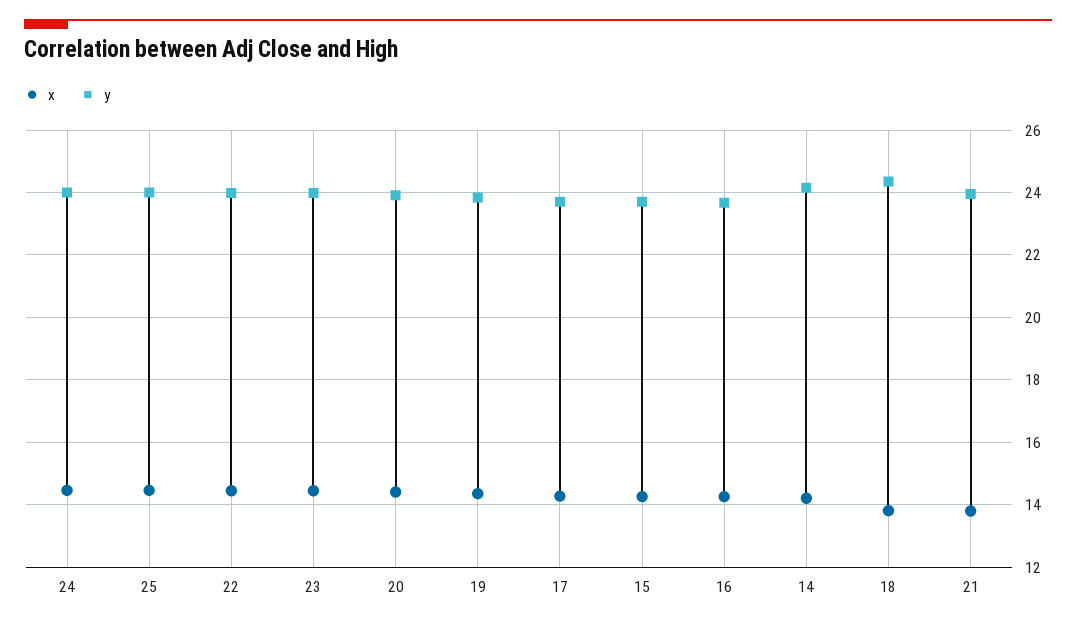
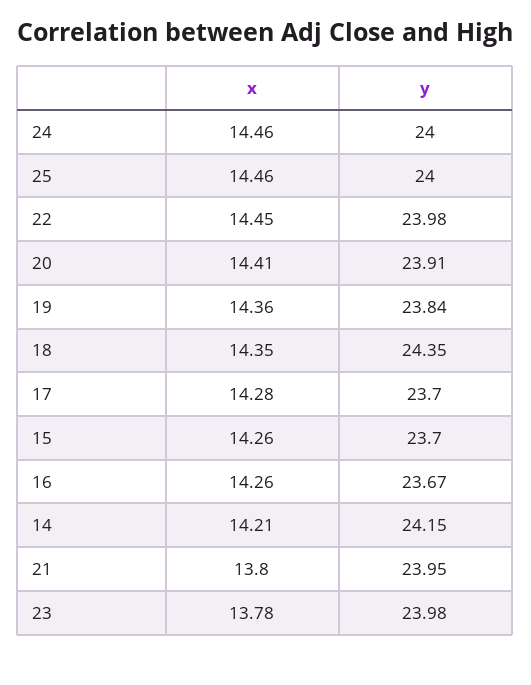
x, 23: 14.4 -> 13.78
x, 18: 13.8 -> 14.35

